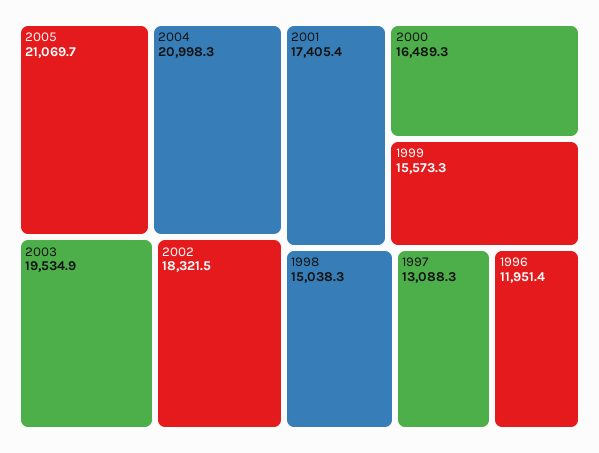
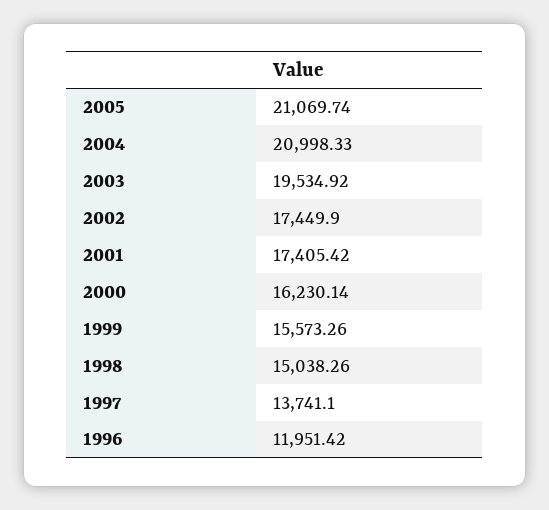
2002: 18321.5 -> 17449.9
2000: 16489.3 -> 16230.14
1997: 13088.3 -> 13741.1

